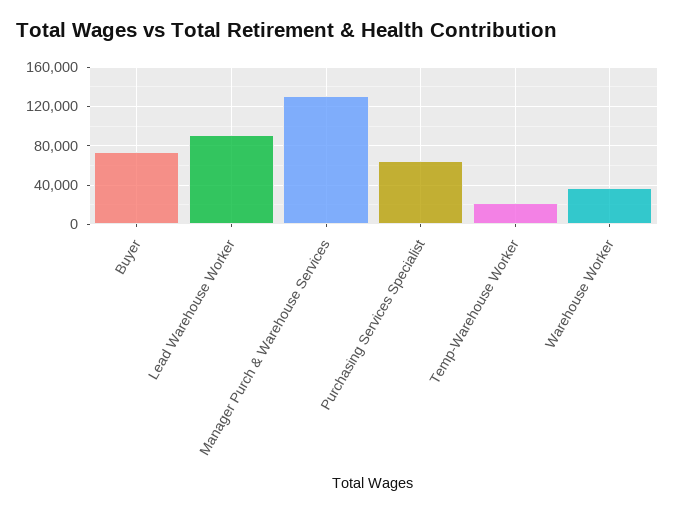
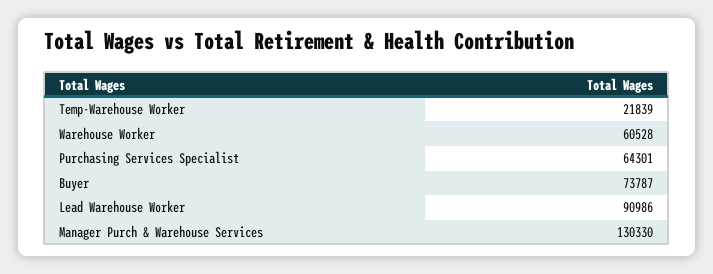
Warehouse Worker: 40000 -> 60528

